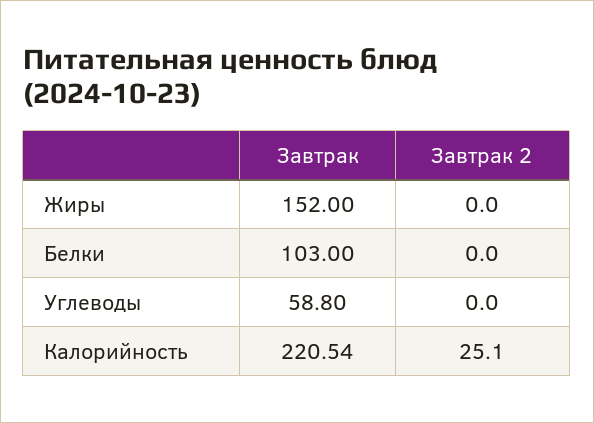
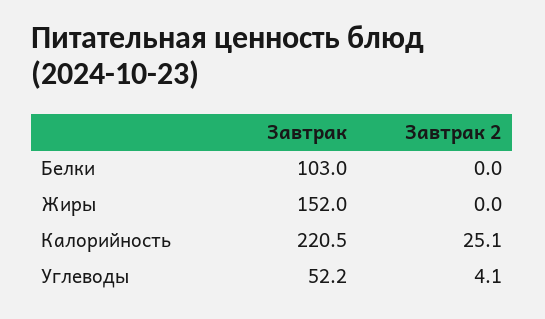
Завтрак, Углеводы: 58.8 -> 52.2
Завтрак 2, Углеводы: 0 -> 4.1

